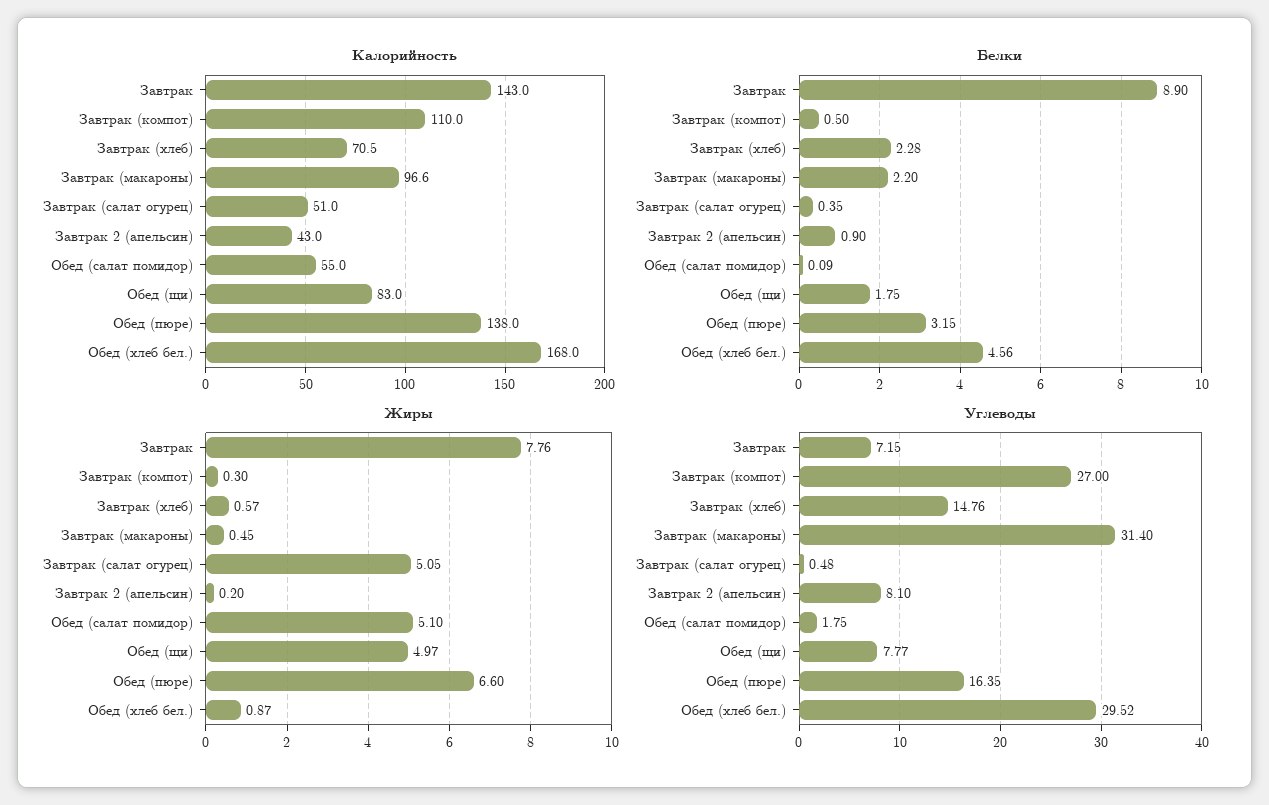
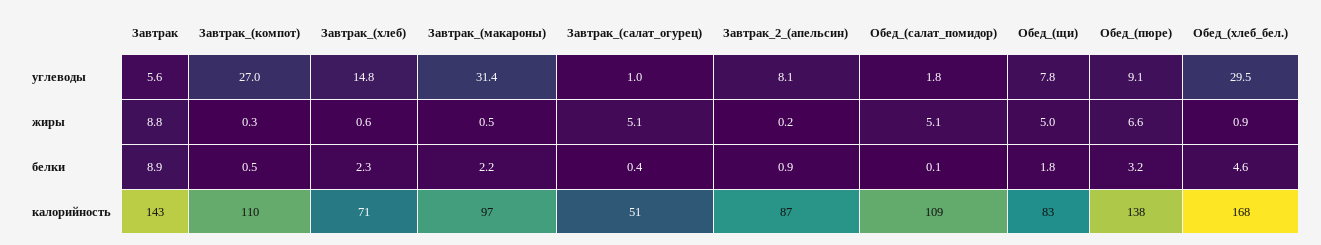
Калорийность, Завтрак 2 (апельсин): 43 -> 87
Калорийность, Обед (салат помидор): 55 -> 109
Жиры, Завтрак: 7.76 -> 8.8
Углеводы, Завтрак: 7.15 -> 5.6
Углеводы, Завтрак (салат огурец): 0.48 -> 1
Углеводы, Обед (пюре): 16.35 -> 9.1

